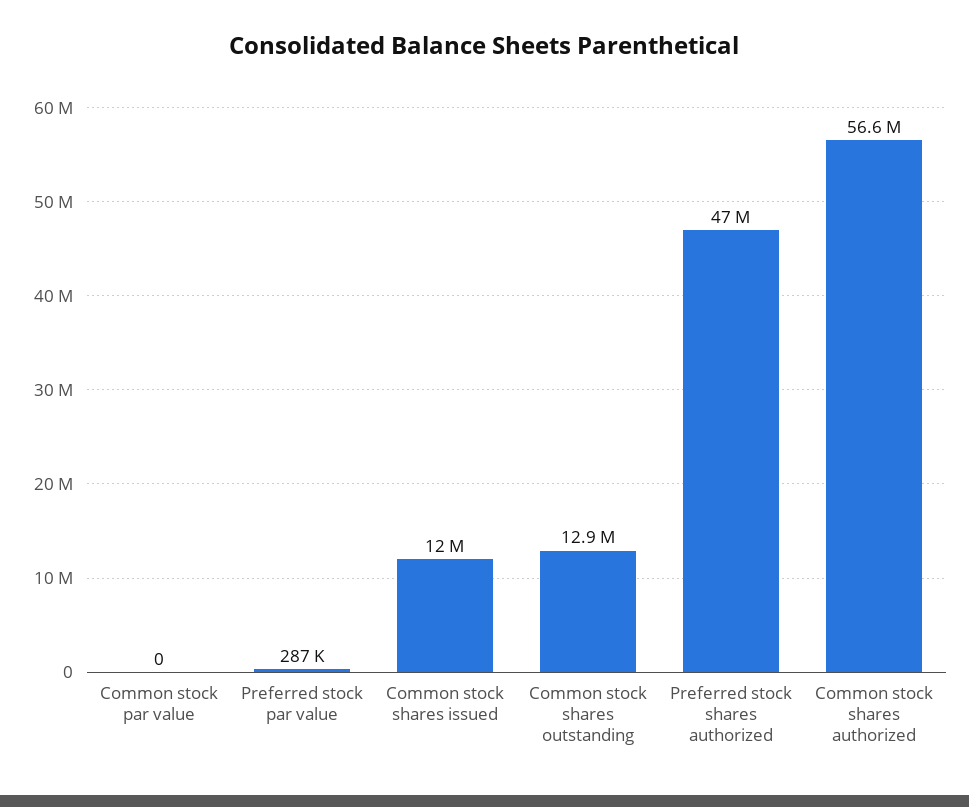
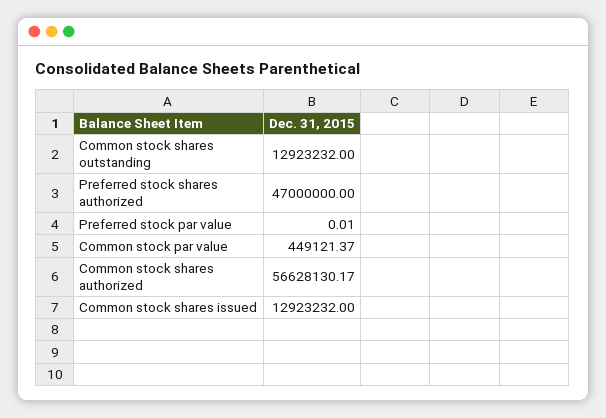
Common stock par value: 0 -> 449121.37
Preferred stock par value: 287000 -> 0.01
Common stock shares issued: 12000000 -> 12923232

